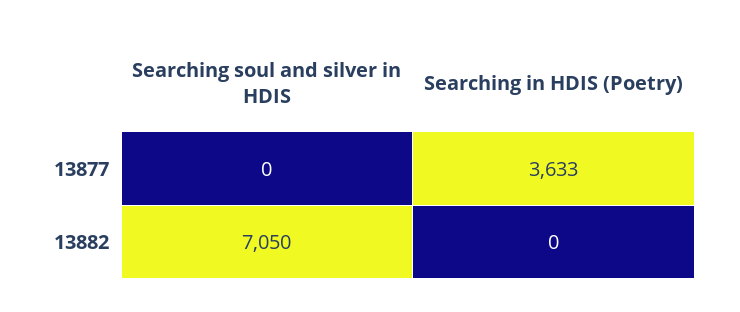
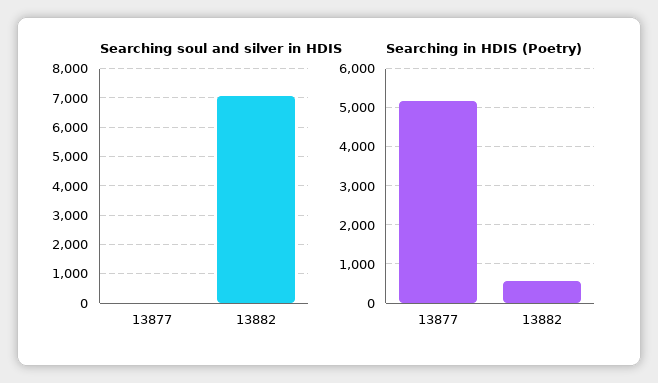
Searching in HDIS (Poetry), 13877: 3633 -> 5200
Searching in HDIS (Poetry), 13882: 0 -> 600

